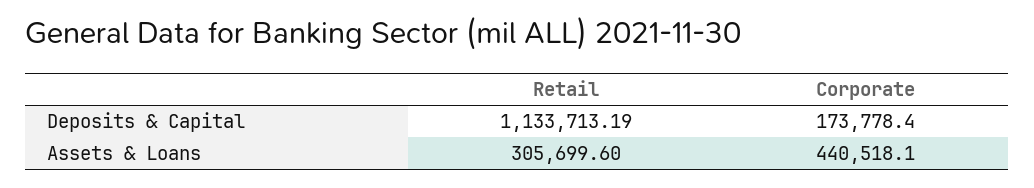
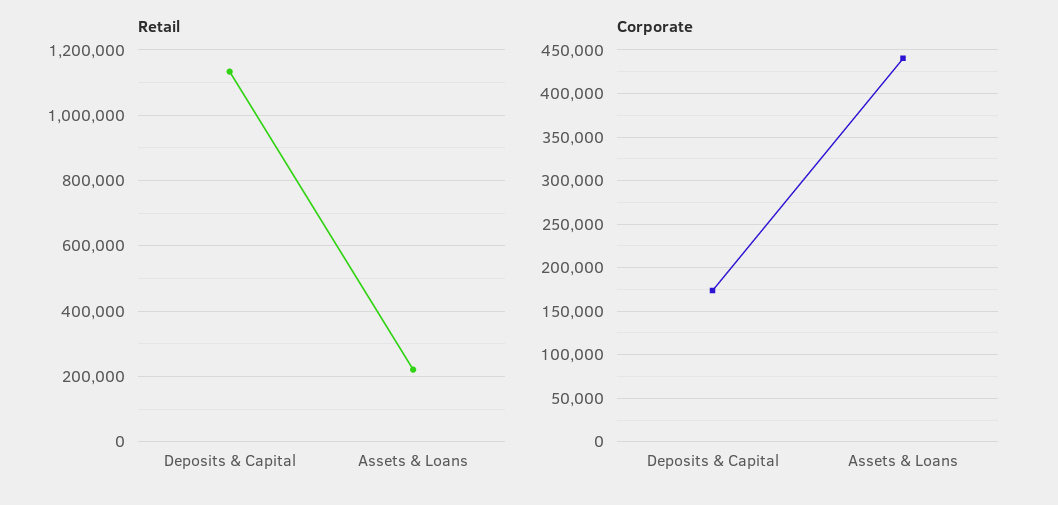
Retail, Assets & Loans: 305699.6 -> 220000

